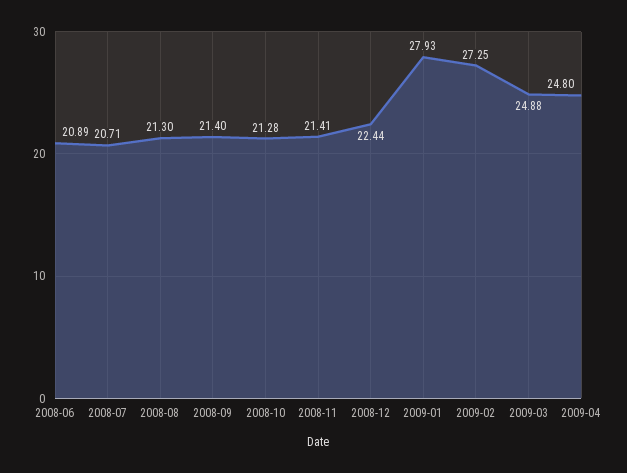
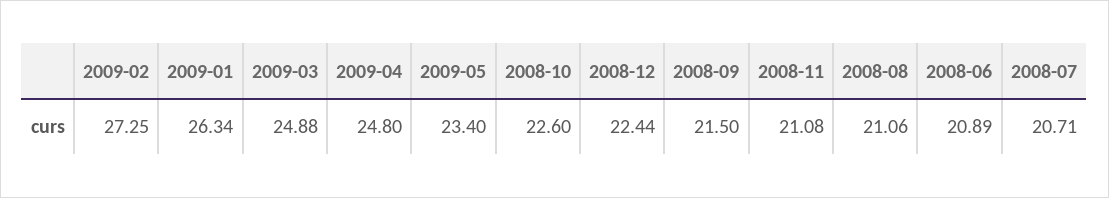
2008-08: 21.3 -> 21.06
2008-09: 21.4 -> 21.5
2008-10: 21.28 -> 22.6
2008-11: 21.41 -> 21.08
2009-01: 27.93 -> 26.34
2009-05: none -> 23.4

